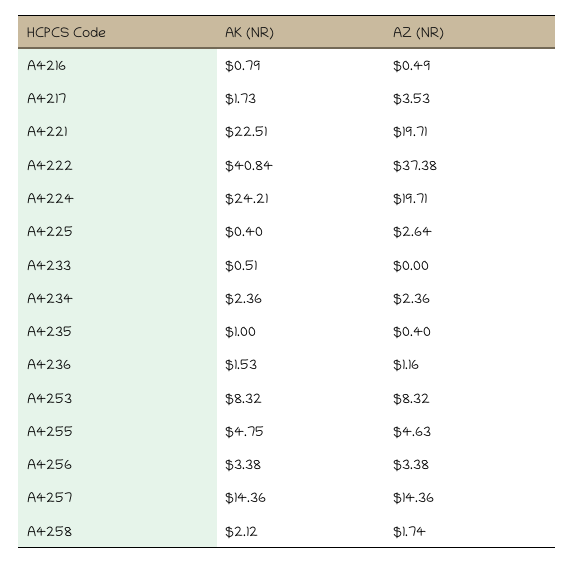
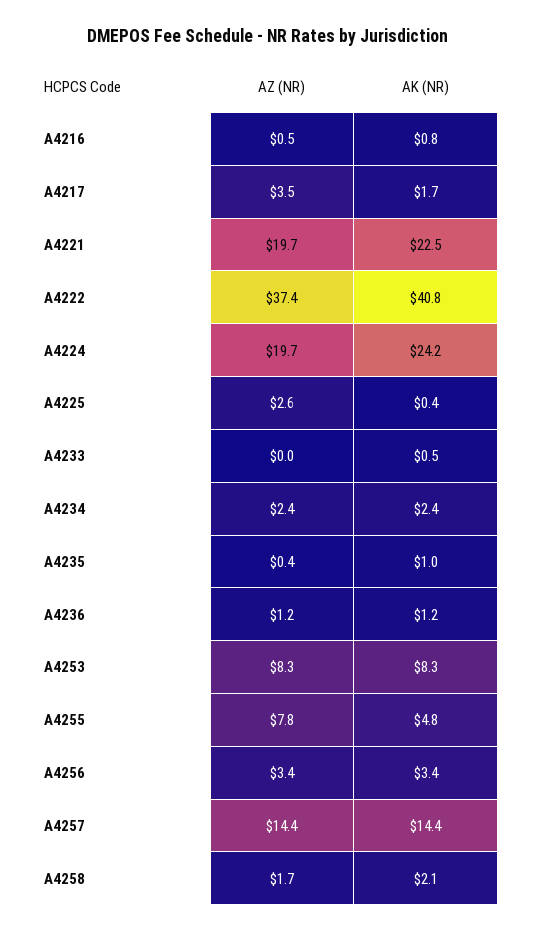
AK (NR), A4236: 1.53 -> 1.2
AZ (NR), A4255: 4.63 -> 7.8

